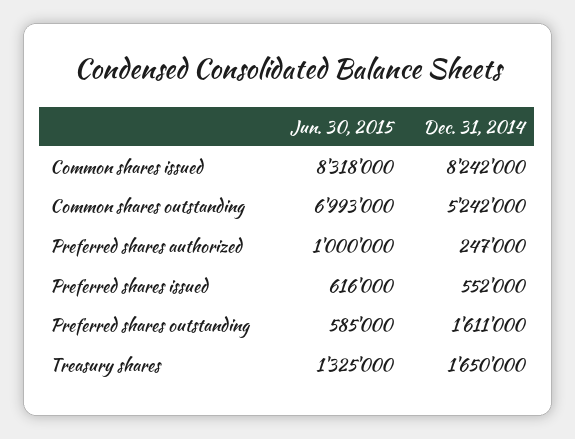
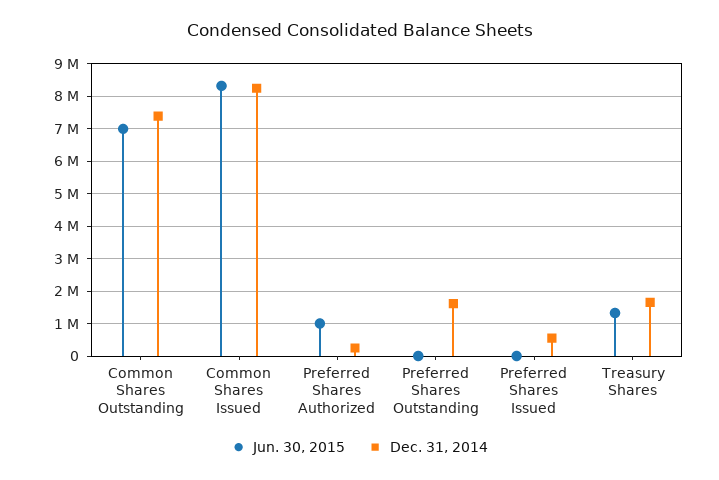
Dec. 31, 2014, Common shares outstanding: 5242000 -> 7400000
Jun. 30, 2015, Preferred shares issued: 616000 -> 0
Jun. 30, 2015, Preferred shares outstanding: 585000 -> 0

